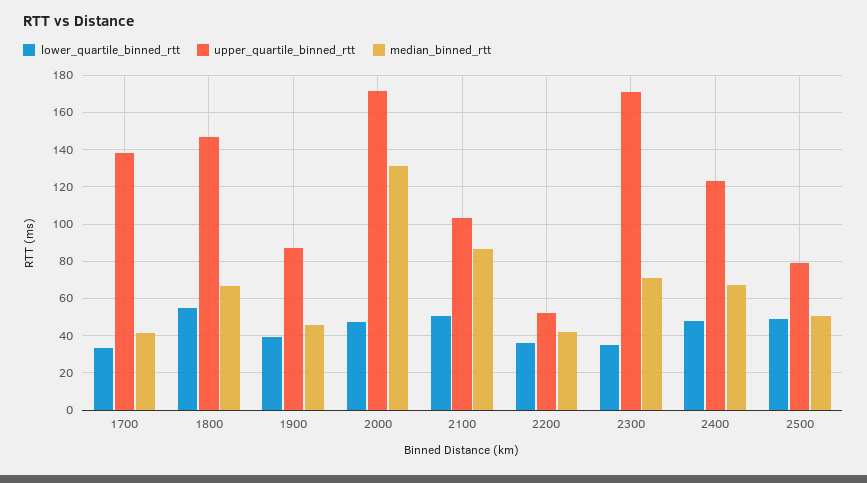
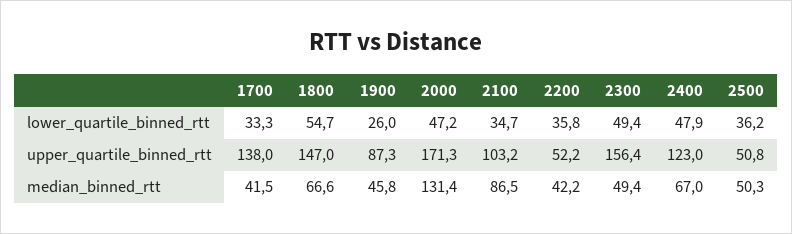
lower_quartile_binned_rtt, 1900: 40 -> 26
lower_quartile_binned_rtt, 2100: 50 -> 34.7
lower_quartile_binned_rtt, 2300: 35 -> 49.4
upper_quartile_binned_rtt, 2300: 170 -> 156.4
median_binned_rtt, 2300: 70 -> 49.4
lower_quartile_binned_rtt, 2500: 50 -> 36.2
upper_quartile_binned_rtt, 2500: 80 -> 50.8

